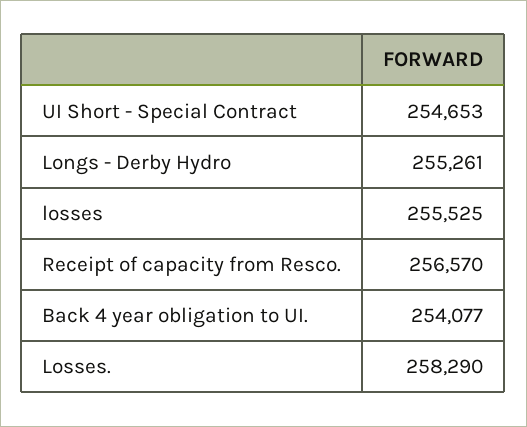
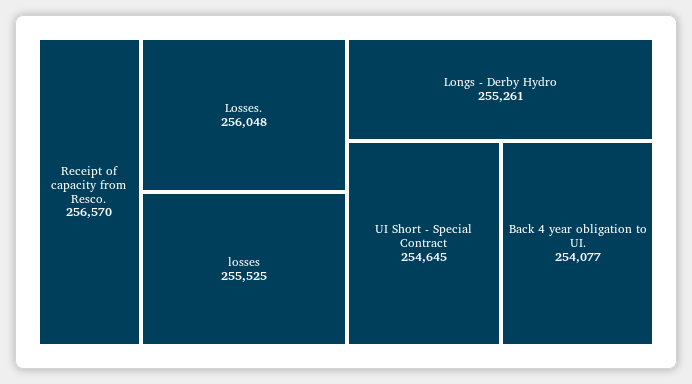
UI Short - Special Contract: 254653 -> 254645
Losses.: 258290 -> 256048

